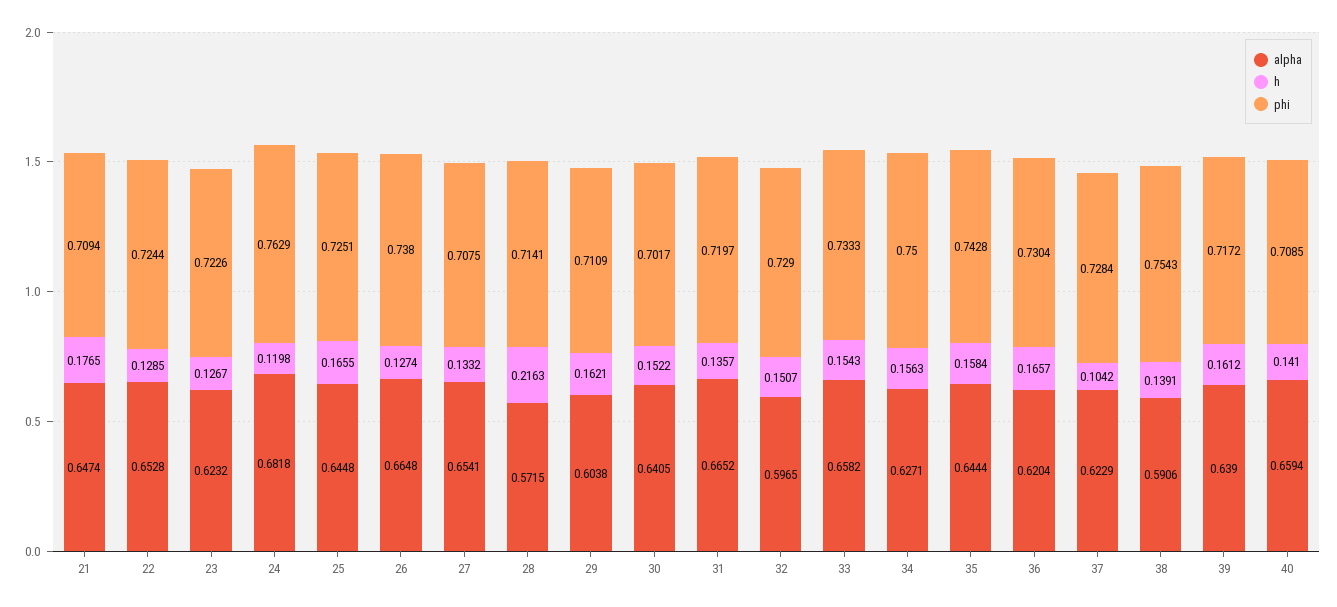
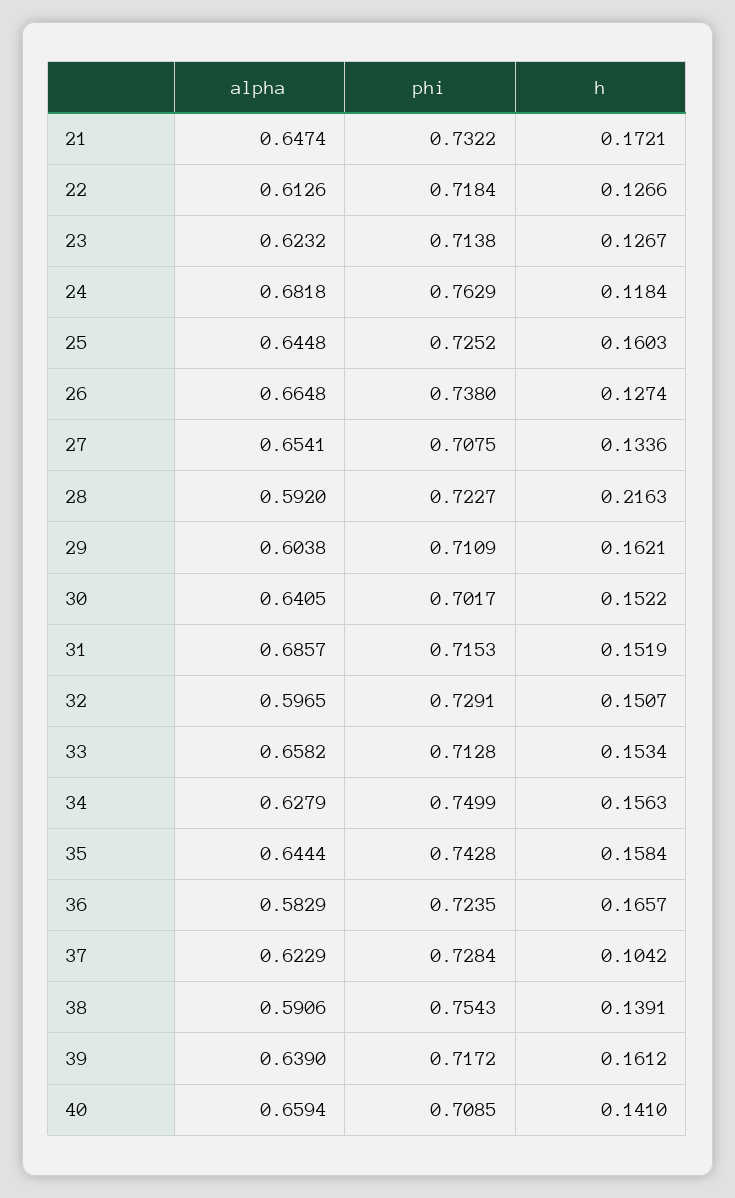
h, 21: 0.1765 -> 0.1721
phi, 21: 0.7094 -> 0.7322
alpha, 22: 0.6528 -> 0.6126
h, 22: 0.1285 -> 0.1266
phi, 22: 0.7244 -> 0.7184
phi, 23: 0.7226 -> 0.7138
h, 24: 0.1198 -> 0.1184
h, 25: 0.1655 -> 0.1603
phi, 25: 0.7251 -> 0.7252
h, 27: 0.1332 -> 0.1336
alpha, 28: 0.5715 -> 0.592
phi, 28: 0.7141 -> 0.7227
alpha, 31: 0.6652 -> 0.6857
h, 31: 0.1357 -> 0.1519
phi, 31: 0.7197 -> 0.7153
phi, 32: 0.729 -> 0.7291
h, 33: 0.1543 -> 0.1534
phi, 33: 0.7333 -> 0.7128
alpha, 34: 0.6271 -> 0.6279
phi, 34: 0.75 -> 0.7499
alpha, 36: 0.6204 -> 0.5829
phi, 36: 0.7304 -> 0.7235

